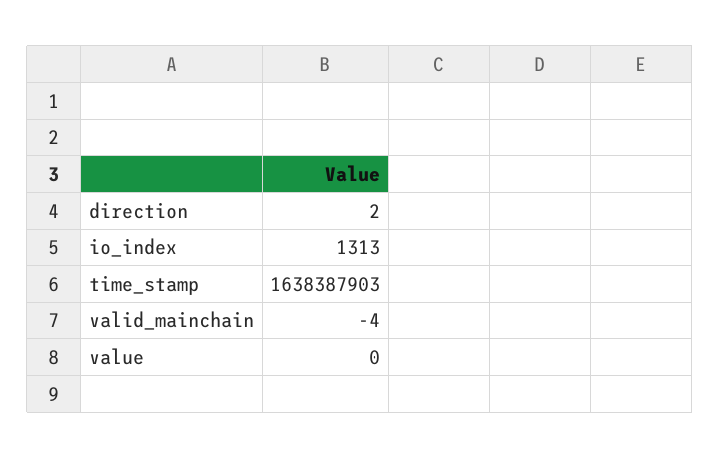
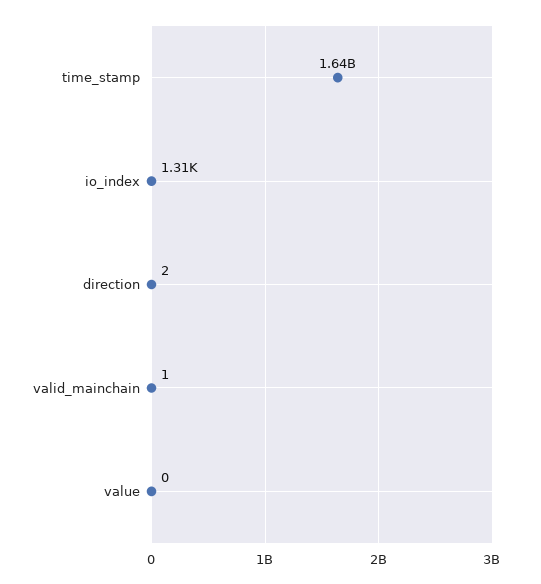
valid_mainchain: -4 -> 1

